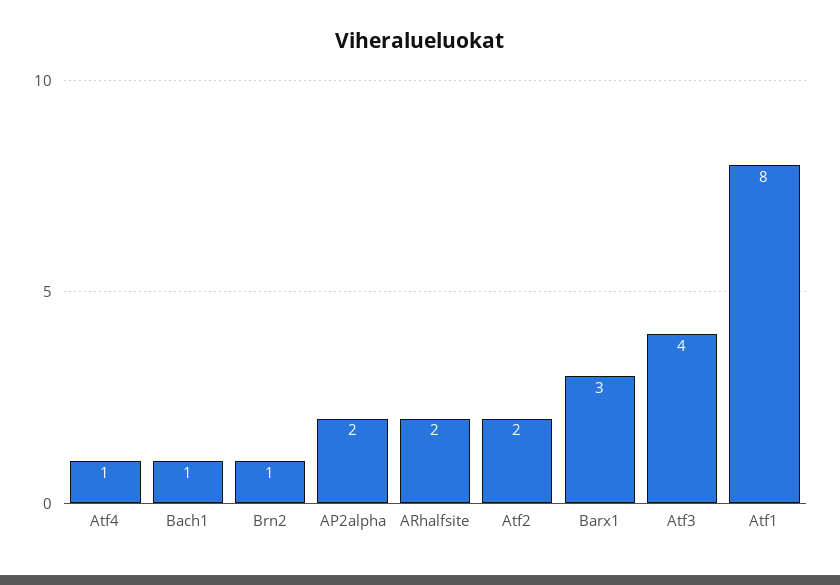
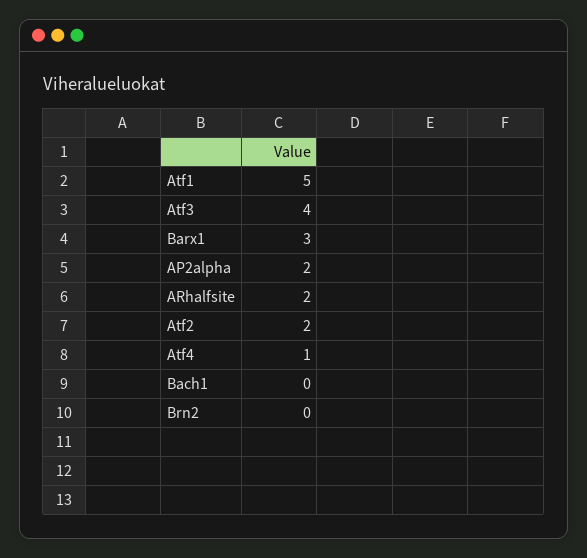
Bach1: 1 -> 0
Brn2: 1 -> 0
Atf1: 8 -> 5

